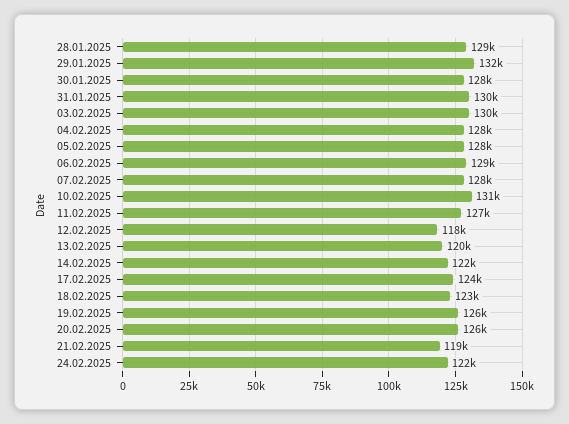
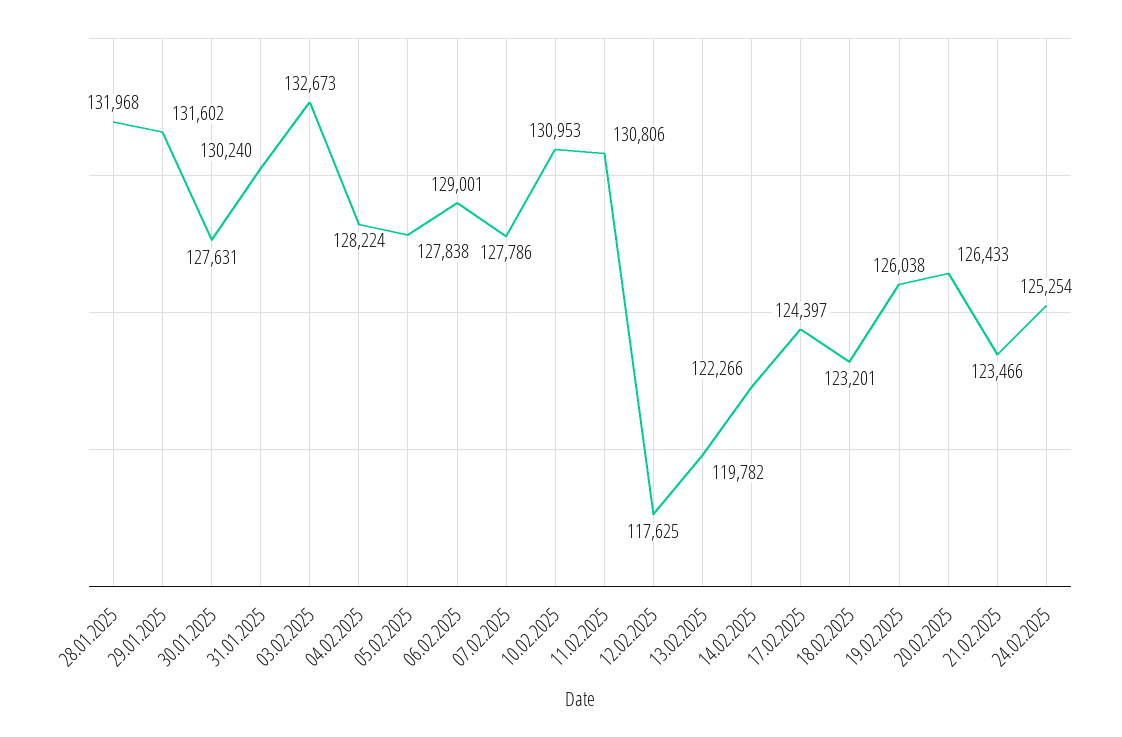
28.01.2025: 129000 -> 131968
03.02.2025: 130000 -> 132673
11.02.2025: 127000 -> 130806
21.02.2025: 119000 -> 123466
24.02.2025: 122000 -> 125254

